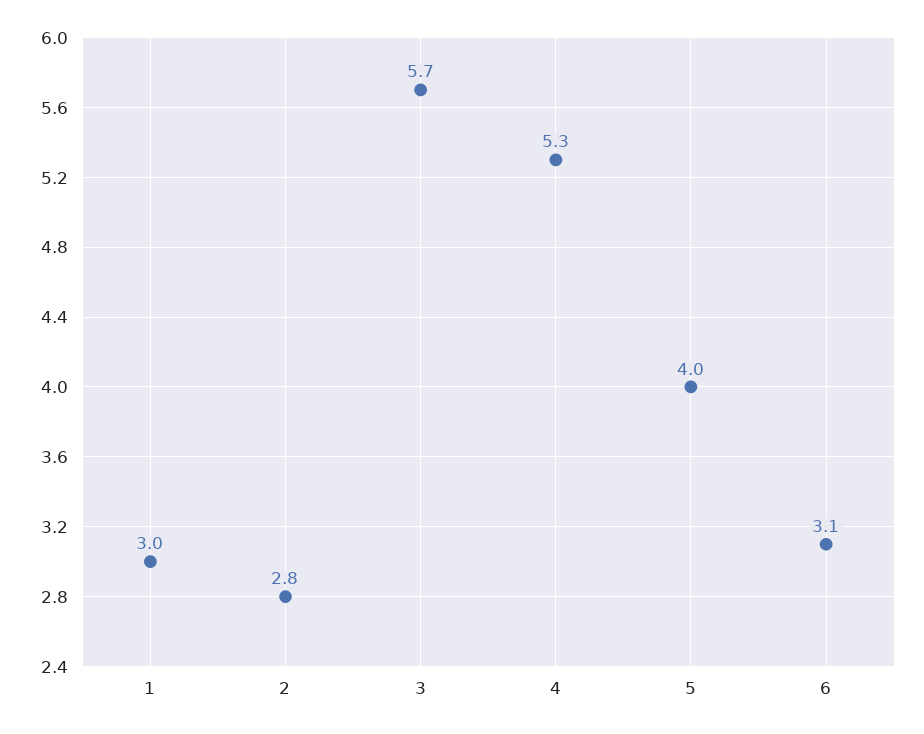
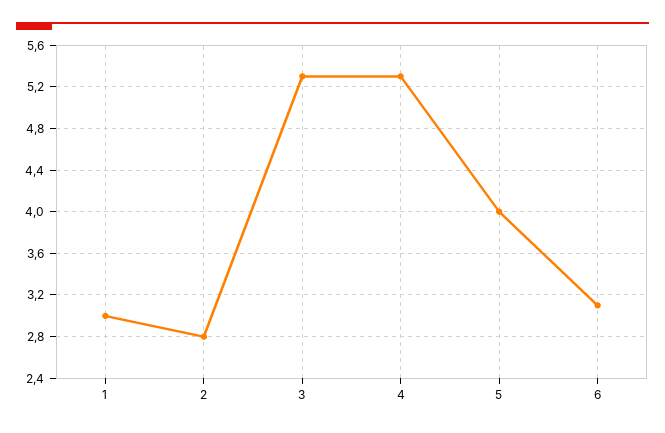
3: 5.7 -> 5.3

